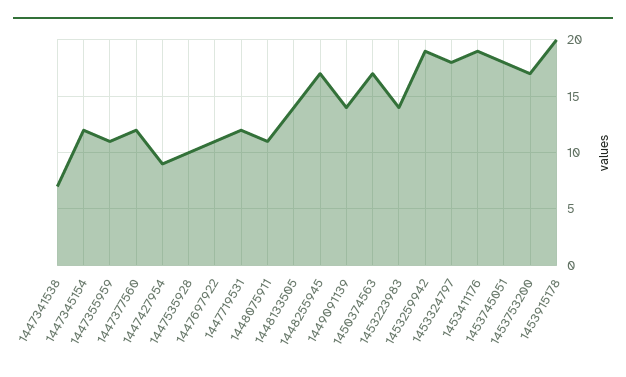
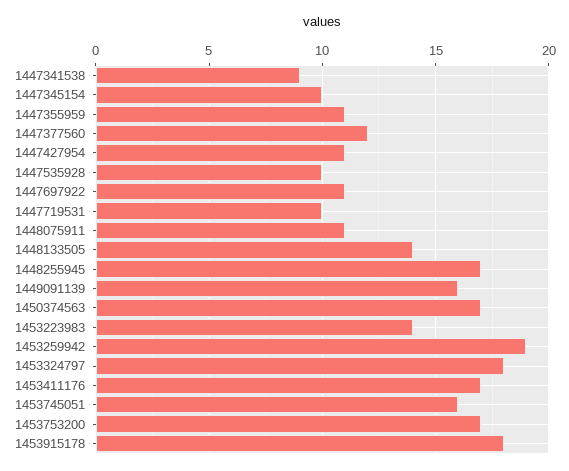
1447341538: 7 -> 9
1447345154: 12 -> 10
1447427954: 9 -> 11
1447719531: 12 -> 10
1449091139: 14 -> 16
1453411176: 19 -> 17
1453745051: 18 -> 16
1453915178: 20 -> 18

